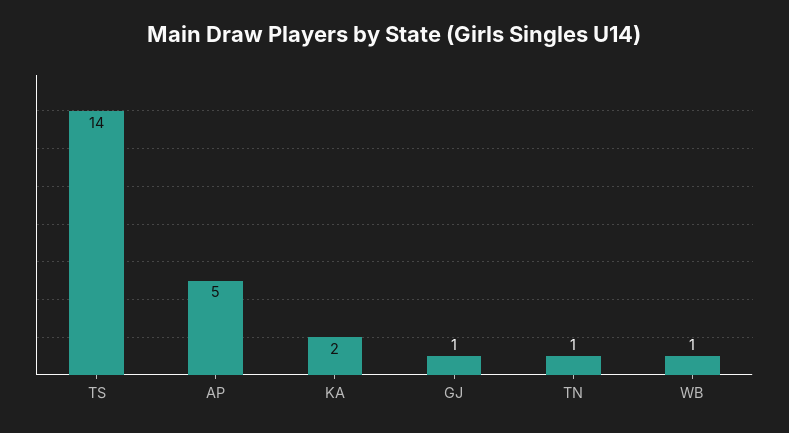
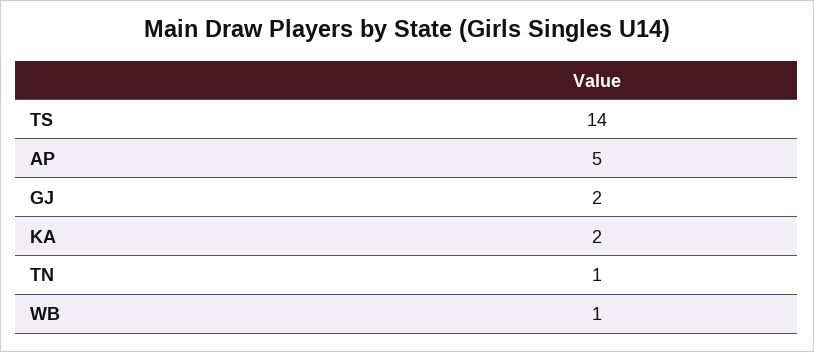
GJ: 1 -> 2

